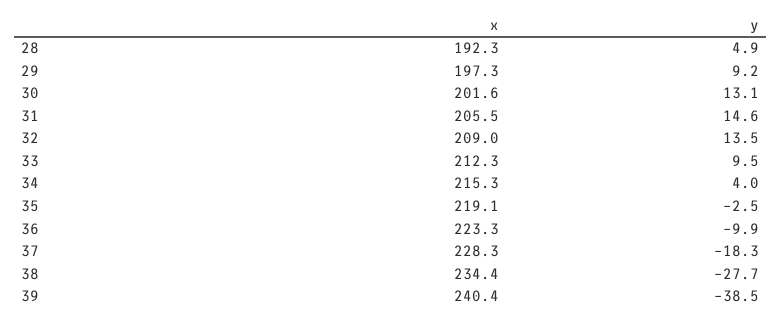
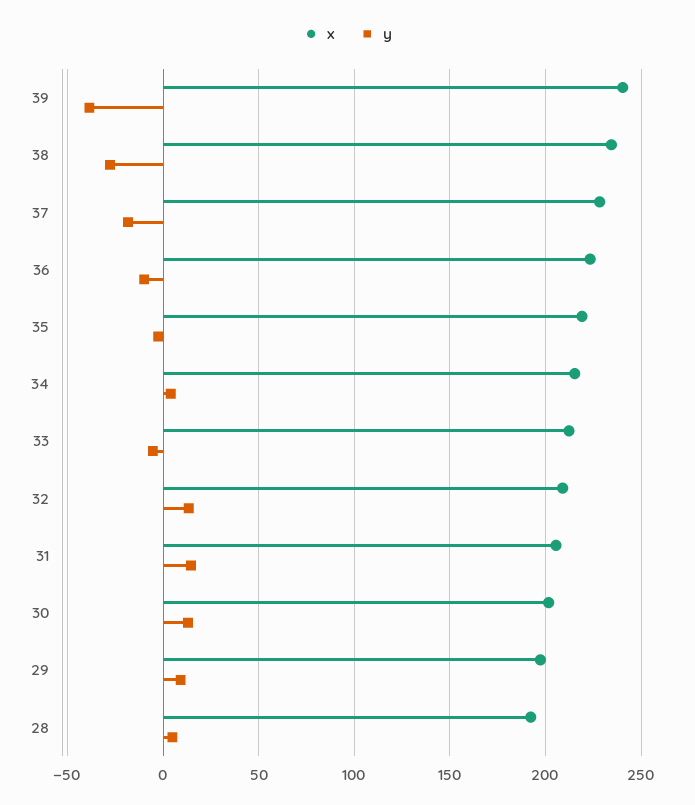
y, 33: 9.5 -> -5

